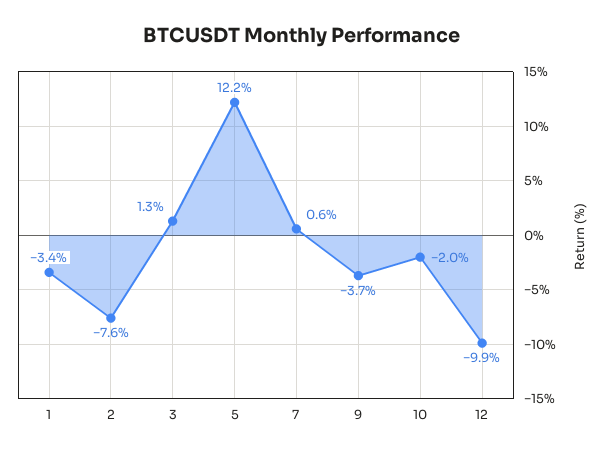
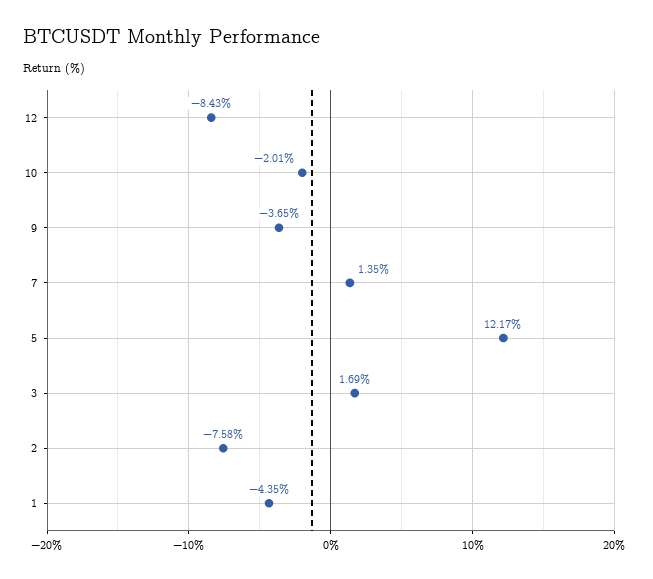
1: -3.4 -> -4.35
3: 1.3 -> 1.69
7: 0.6 -> 1.35
12: -9.9 -> -8.43

